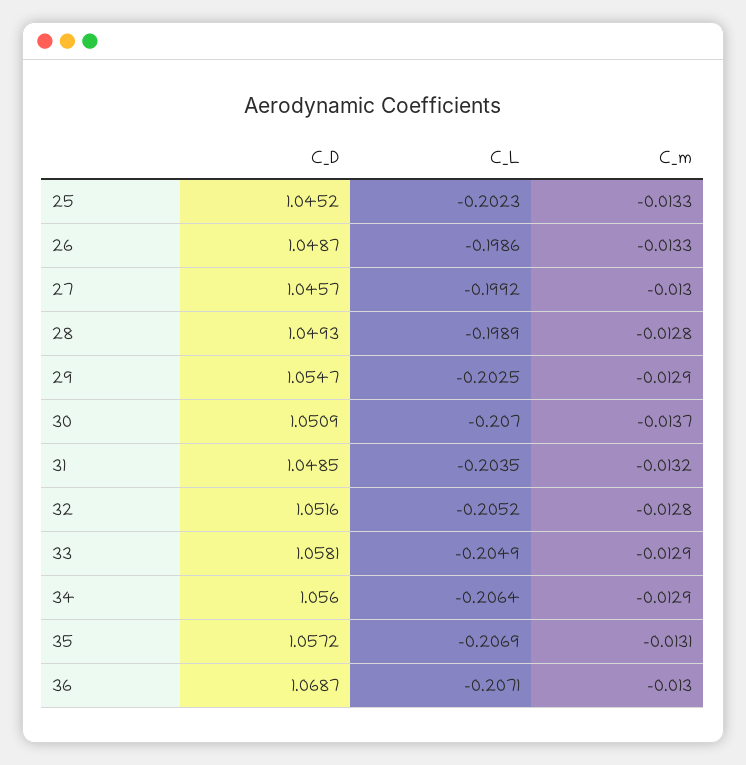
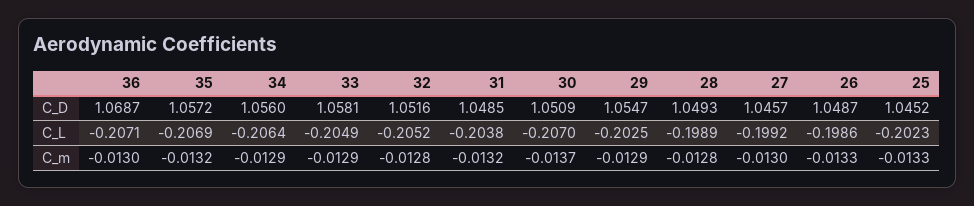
C_L, 31: -0.2035 -> -0.2038
C_m, 35: -0.0131 -> -0.0132

